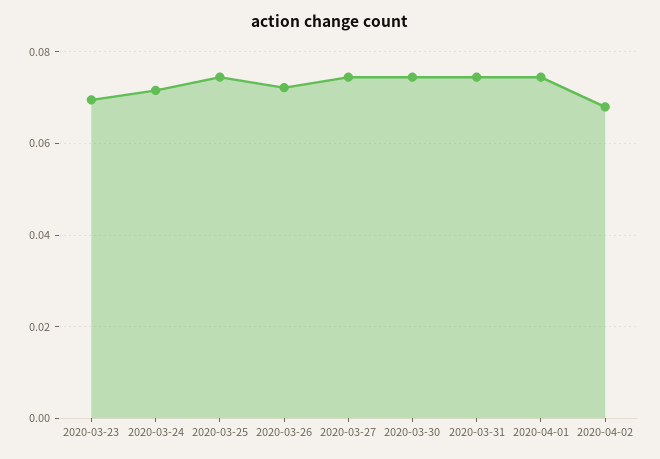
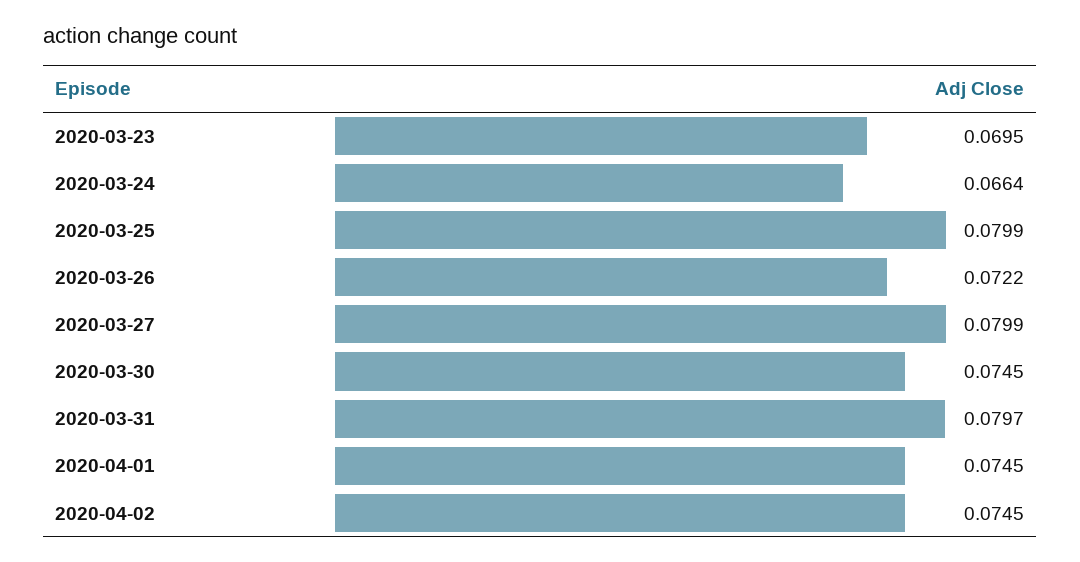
2020-03-24: 0.072 -> 0.0664
2020-03-25: 0.074 -> 0.0799
2020-03-27: 0.074 -> 0.0799
2020-03-31: 0.074 -> 0.0797
2020-04-02: 0.068 -> 0.0745

